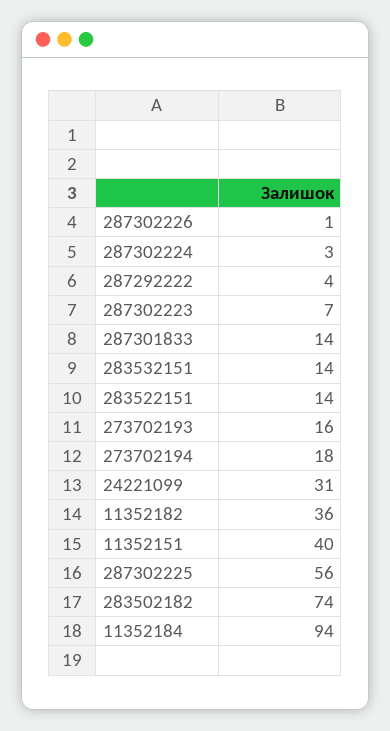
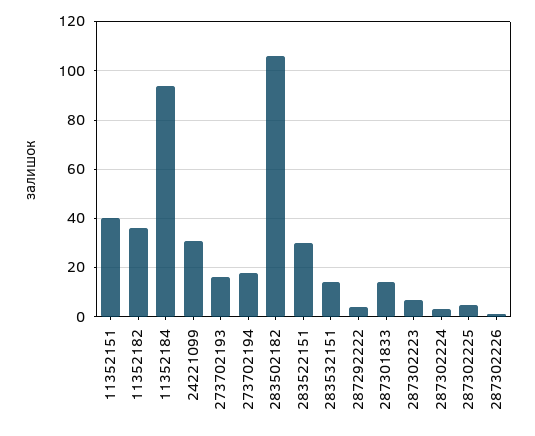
283522151: 14 -> 30
287302225: 56 -> 5
283502182: 74 -> 105

